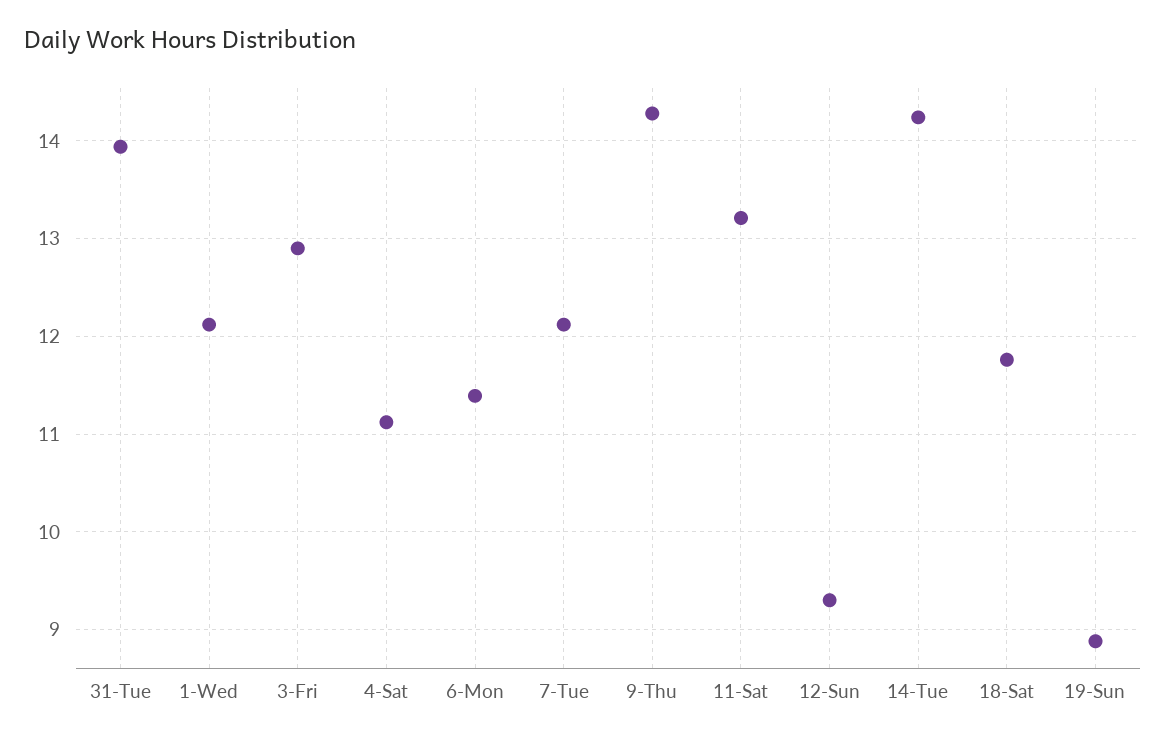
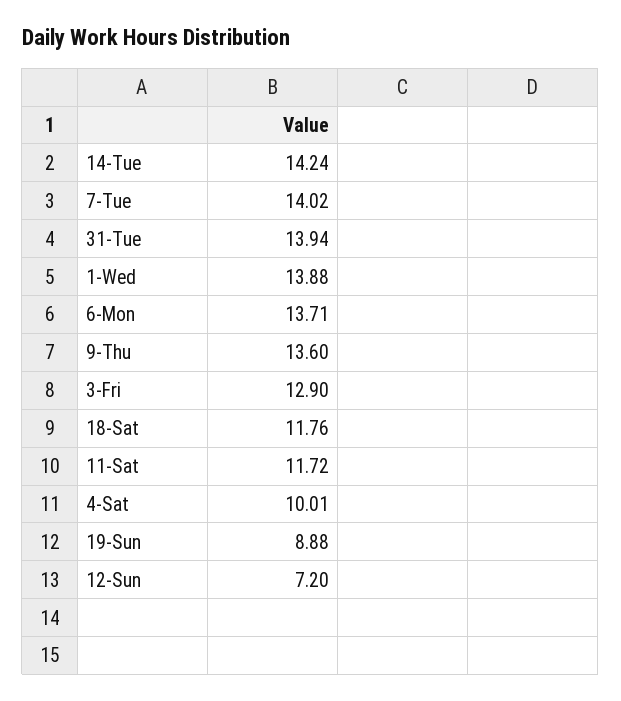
1-Wed: 12.1 -> 13.88
4-Sat: 11.1 -> 10.01
6-Mon: 11.4 -> 13.71
7-Tue: 12.1 -> 14.02
9-Thu: 14.3 -> 13.6
11-Sat: 13.2 -> 11.72
12-Sun: 9.3 -> 7.2

